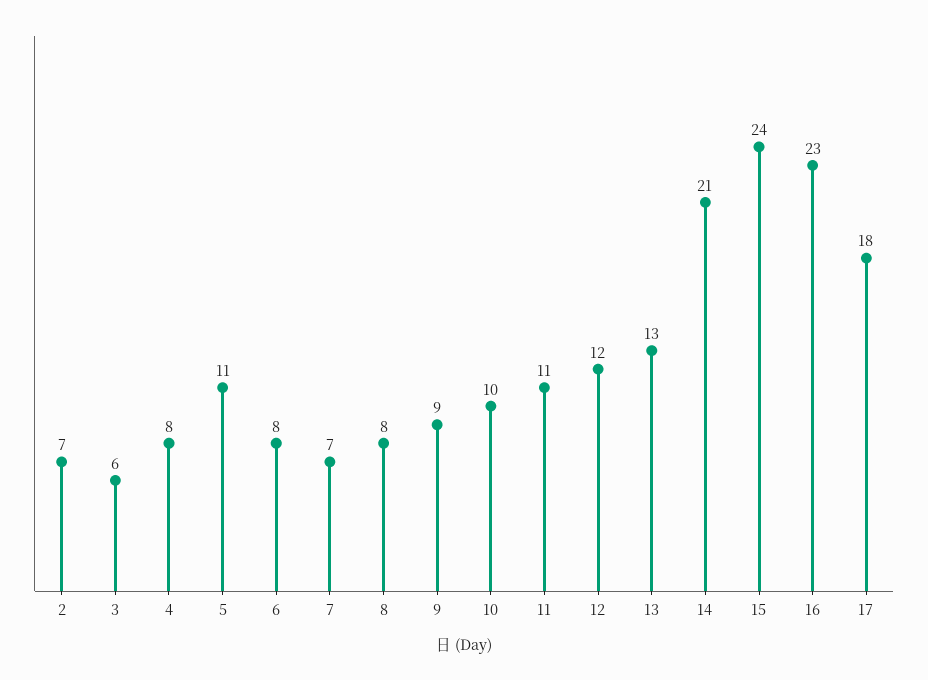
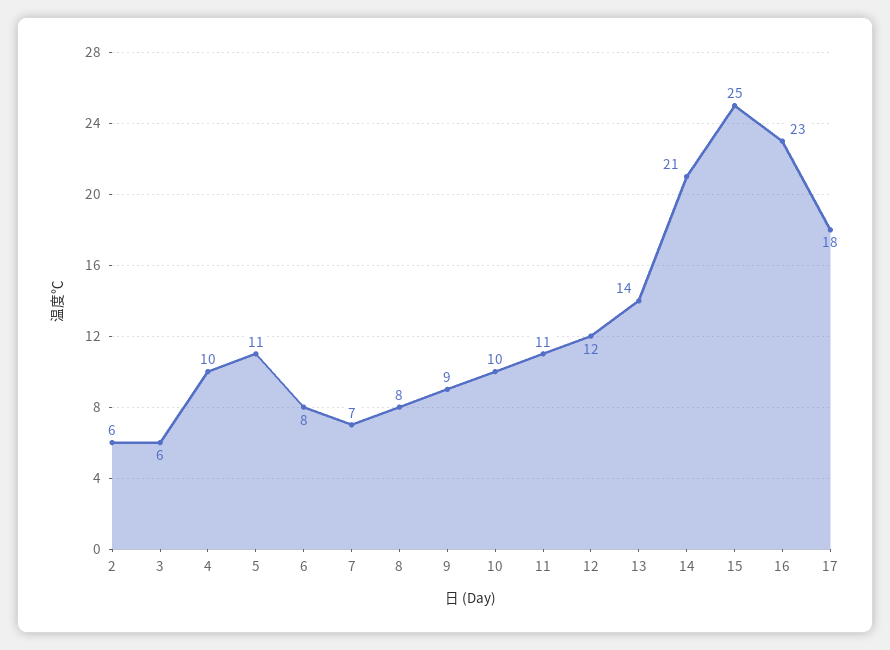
2: 7 -> 6
4: 8 -> 10
13: 13 -> 14
15: 24 -> 25

